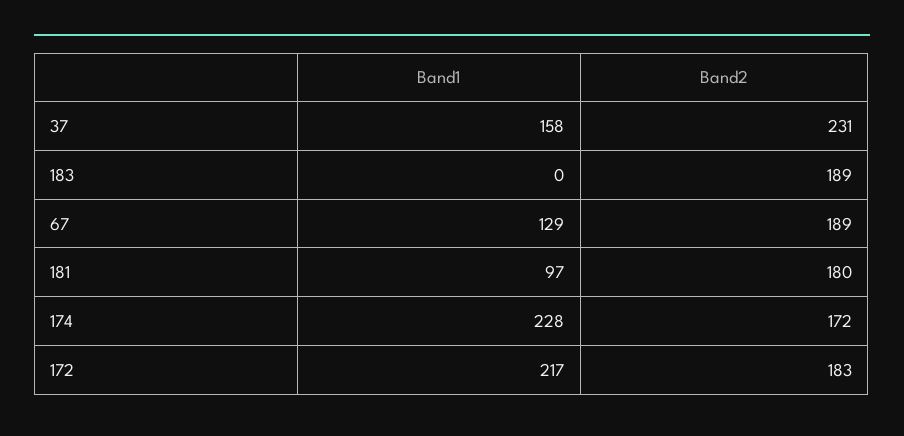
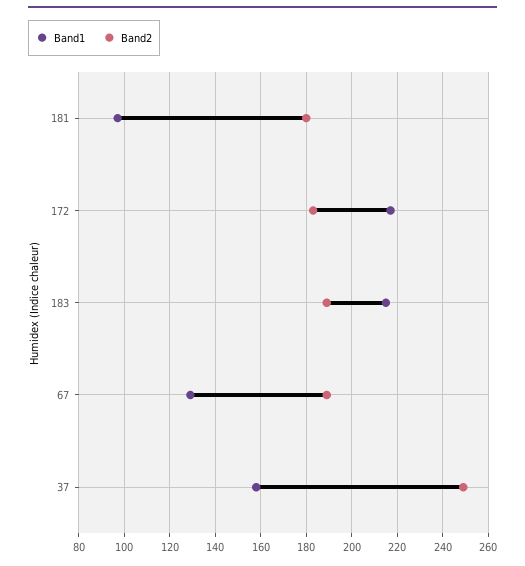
Band2, 37: 231 -> 250
Band1, 183: 0 -> 215
Band1, 174: 228 -> none
Band2, 174: 172 -> none

